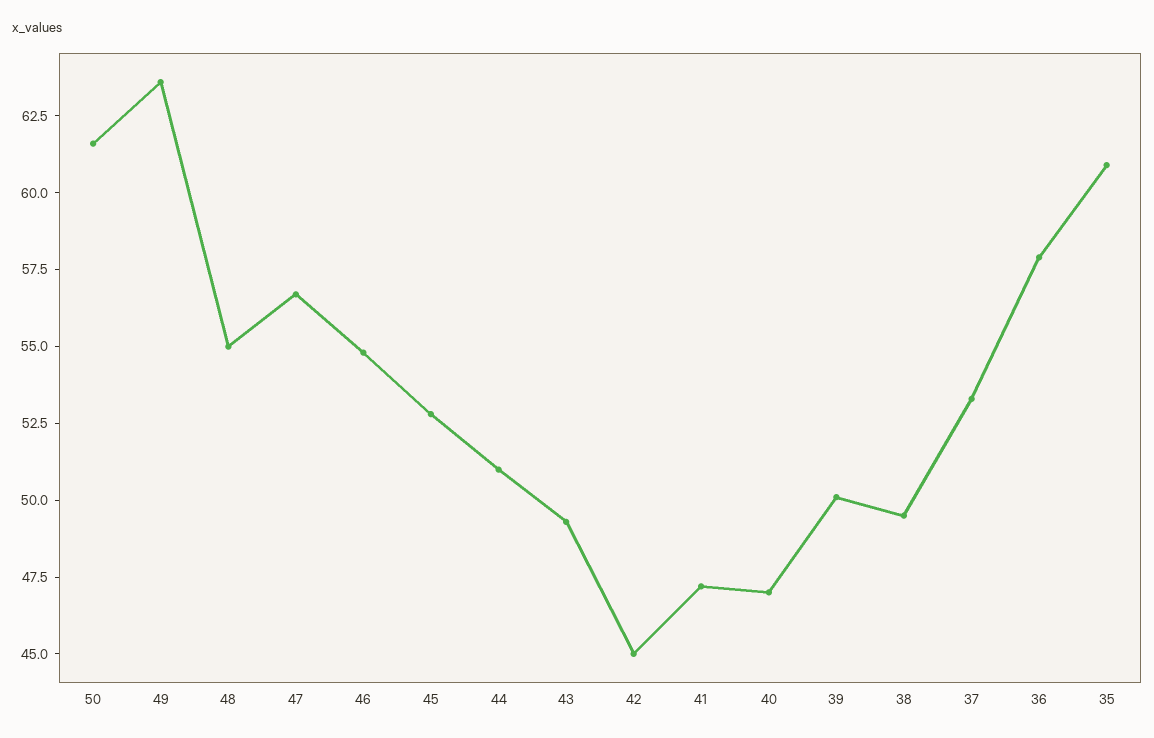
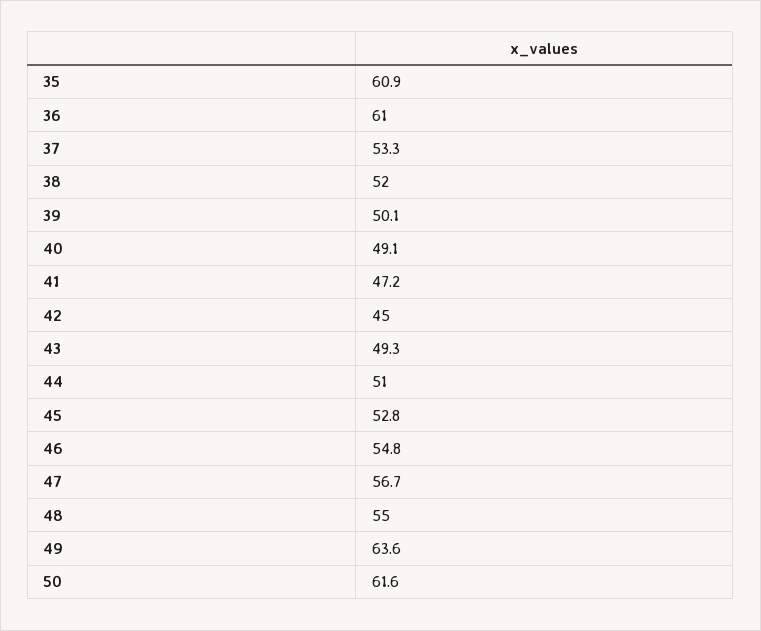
40: 47 -> 49.1
38: 49.5 -> 52
36: 58 -> 61

